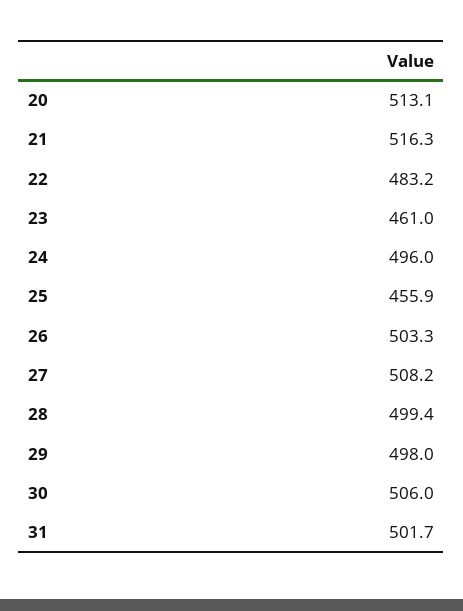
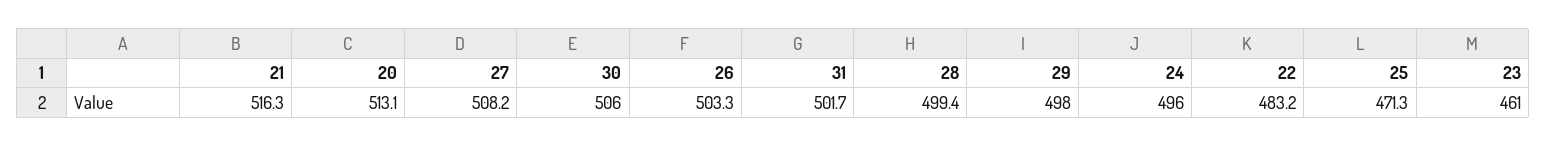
25: 455.9 -> 471.3

